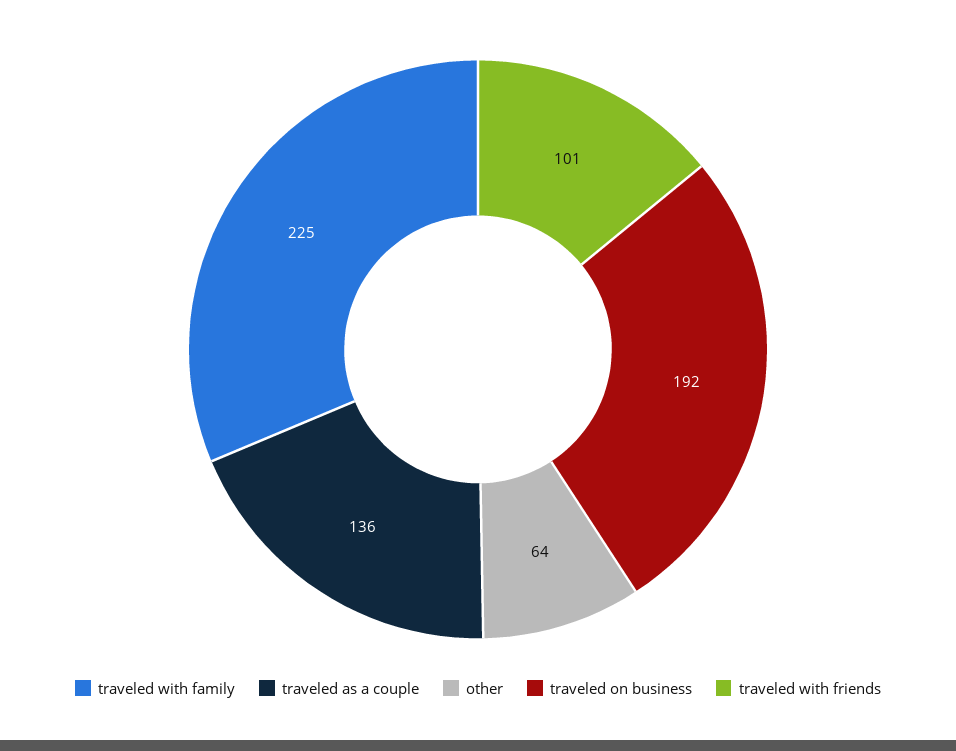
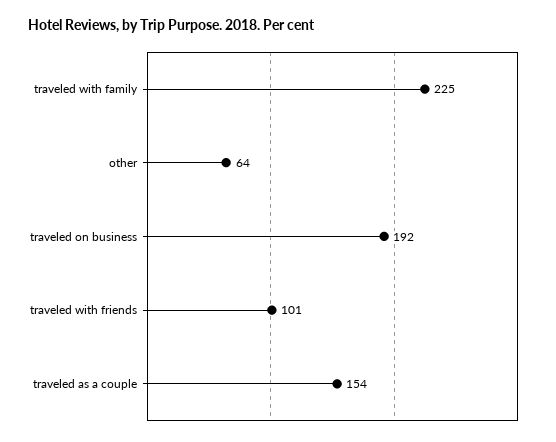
traveled as a couple: 136 -> 154

